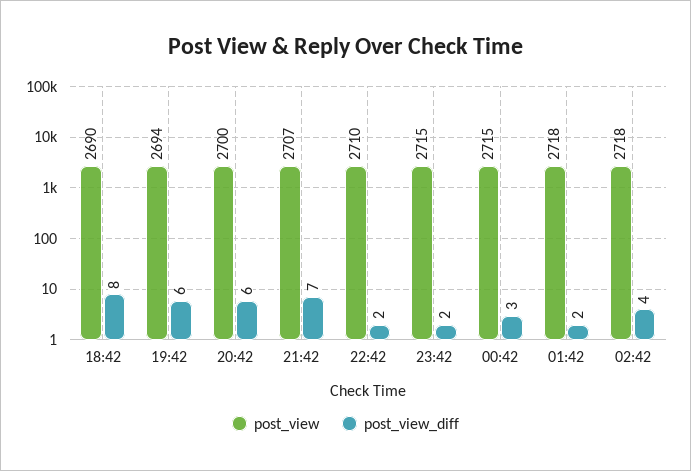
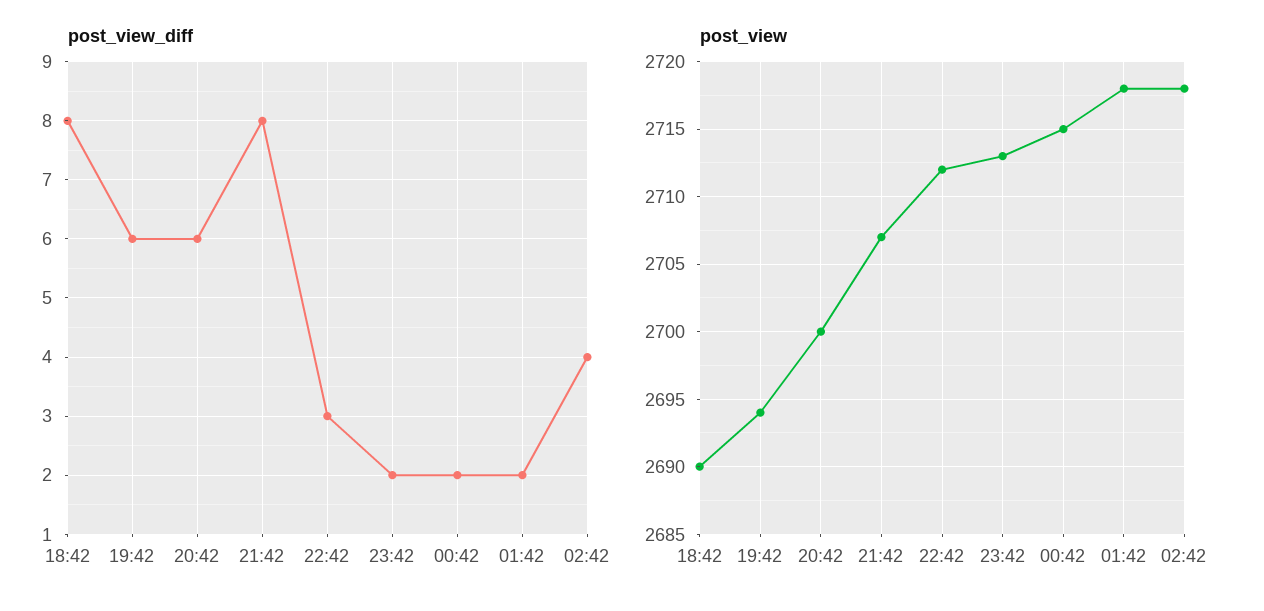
post_view_diff, 21:42: 7 -> 8
post_view, 22:42: 2710 -> 2712
post_view_diff, 22:42: 2 -> 3
post_view, 23:42: 2715 -> 2713
post_view_diff, 00:42: 3 -> 2

